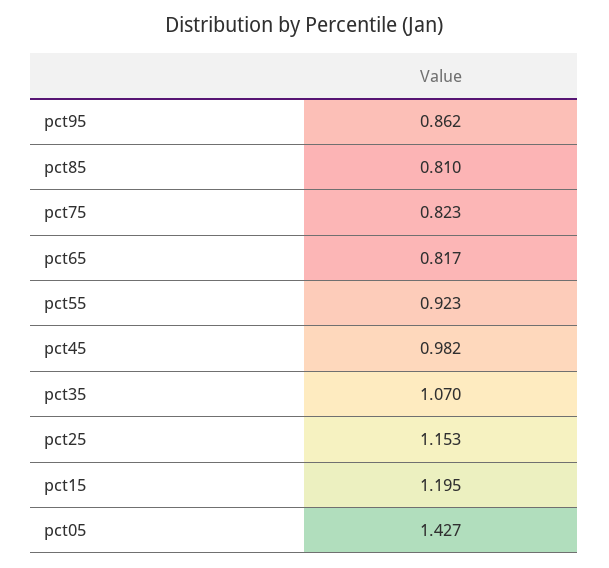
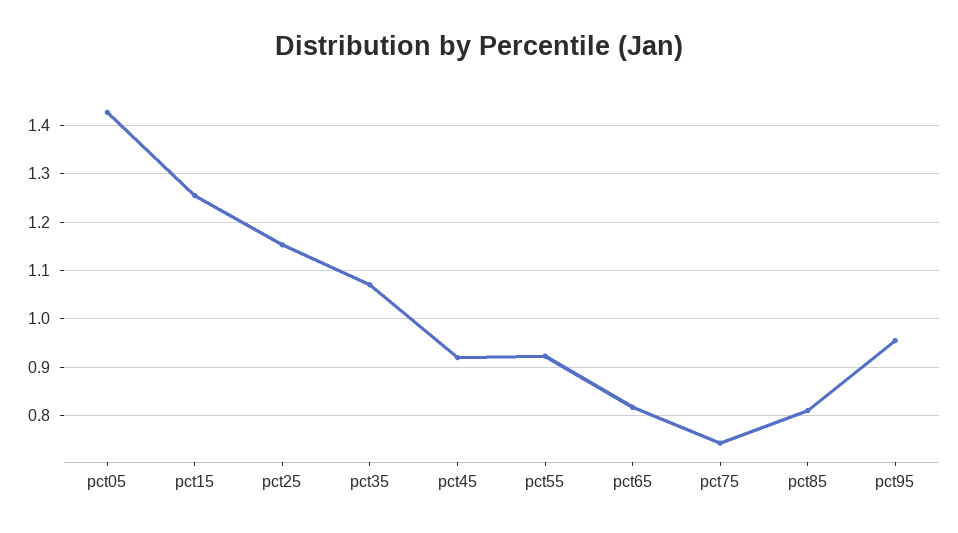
pct95: 0.862 -> 0.96
pct75: 0.823 -> 0.74
pct45: 0.982 -> 0.92
pct15: 1.195 -> 1.26

